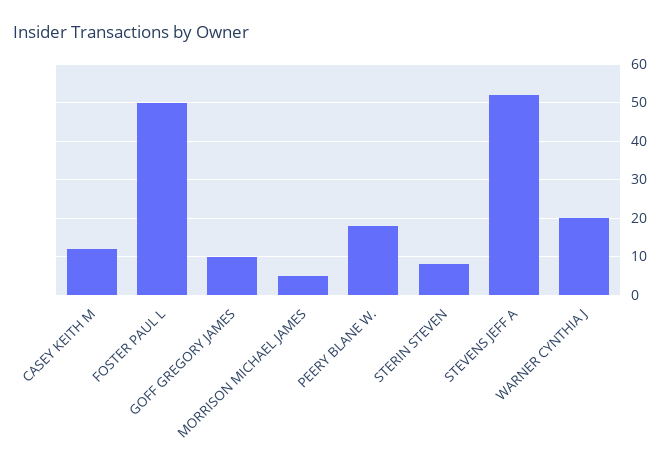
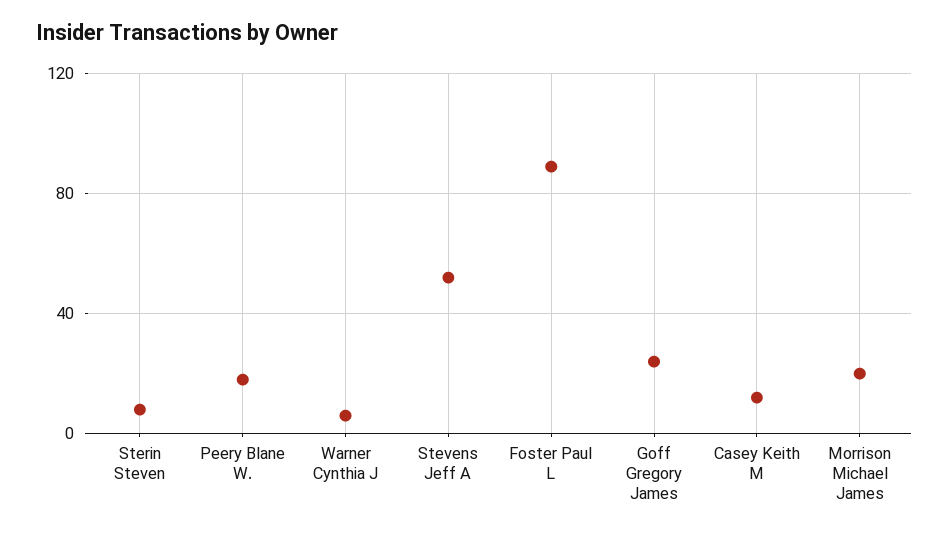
FOSTER PAUL L: 50 -> 90
GOFF GREGORY JAMES: 10 -> 25
MORRISON MICHAEL JAMES: 5 -> 20
WARNER CYNTHIA J: 20 -> 5

